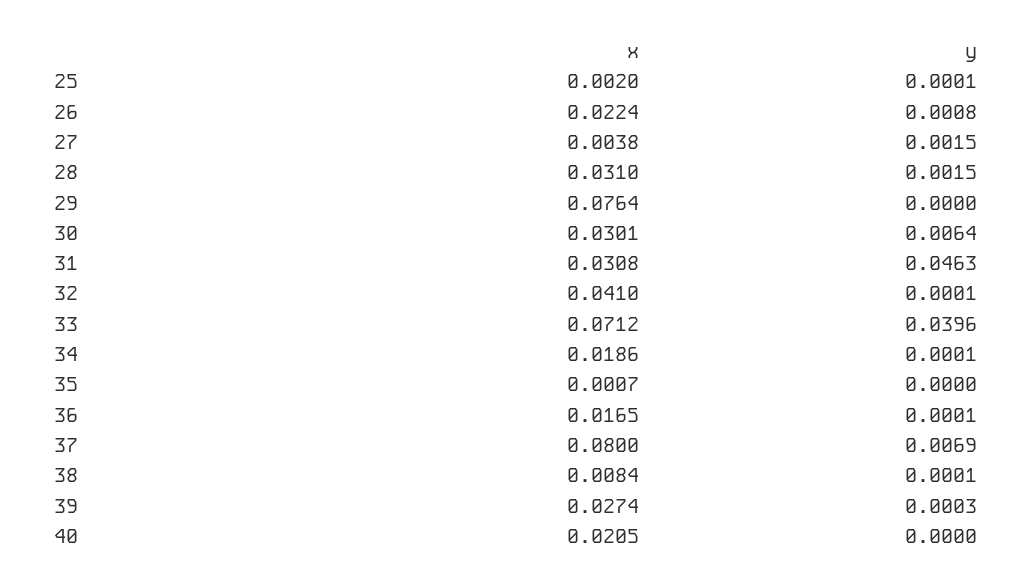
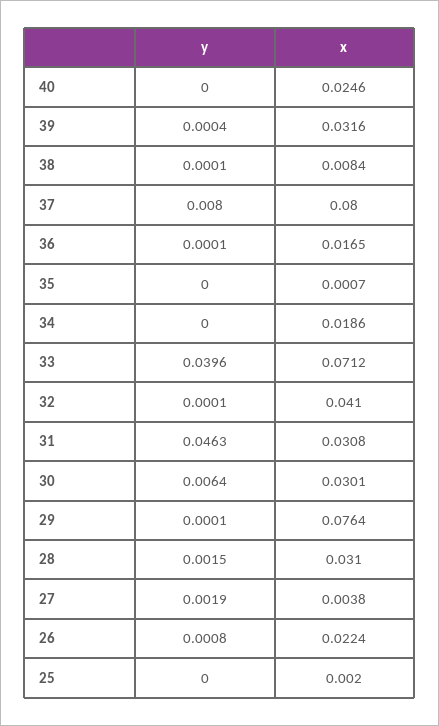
y, 25: 0.0001 -> 0
y, 27: 0.0015 -> 0.0019
y, 29: 0 -> 0.0001
y, 34: 0.0001 -> 0
y, 37: 0.0069 -> 0.008
x, 39: 0.0274 -> 0.0316
y, 39: 0.0003 -> 0.0004
x, 40: 0.0205 -> 0.0246

